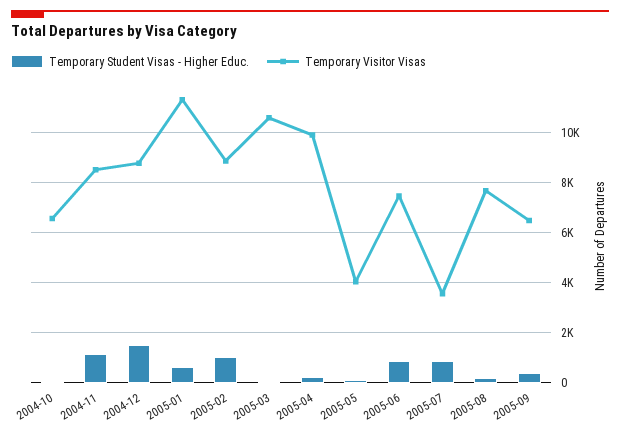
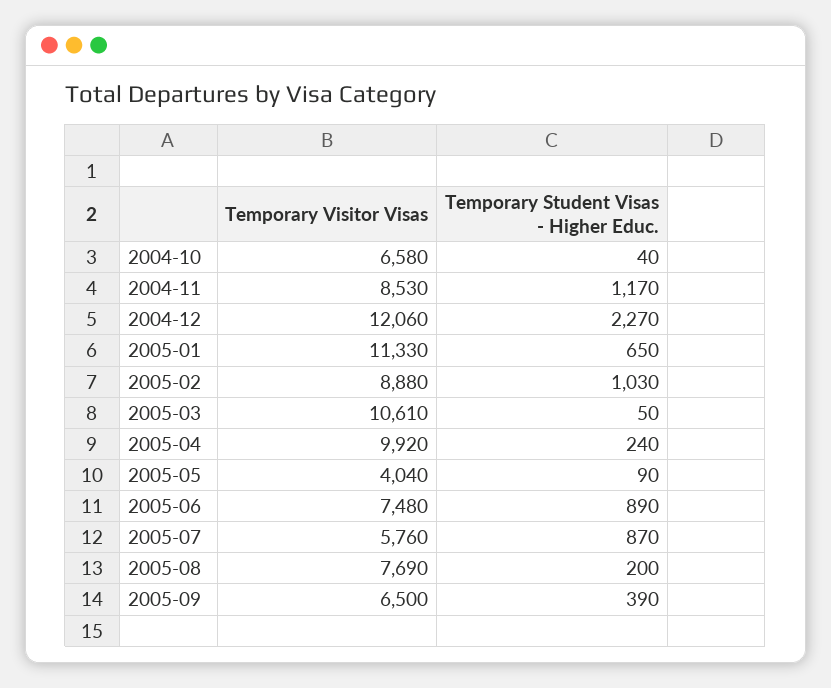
Temporary Student Visas - Higher Educ., 2004-12: 1500 -> 2270
Temporary Visitor Visas, 2004-12: 8750 -> 12060
Temporary Visitor Visas, 2005-07: 3500 -> 5760

